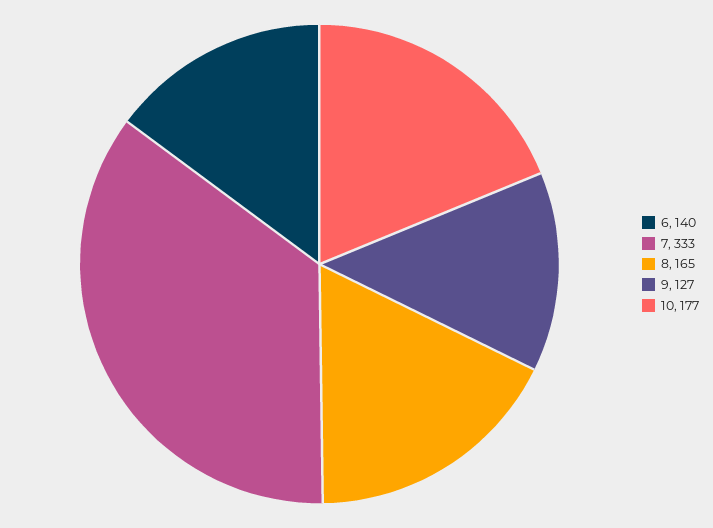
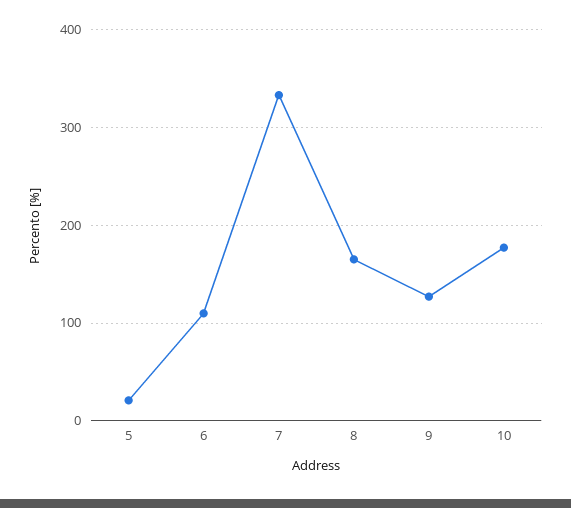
6: 140 -> 110
5: none -> 20

